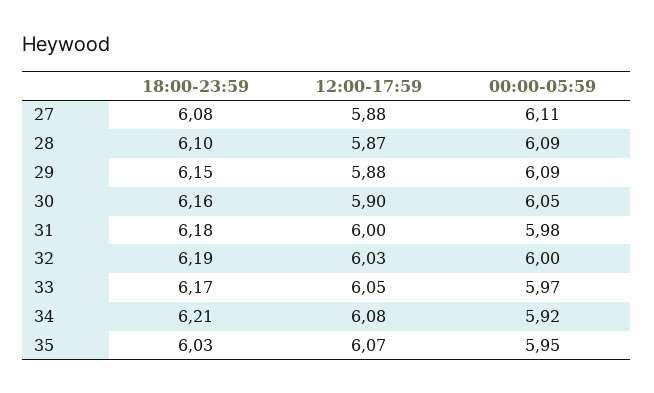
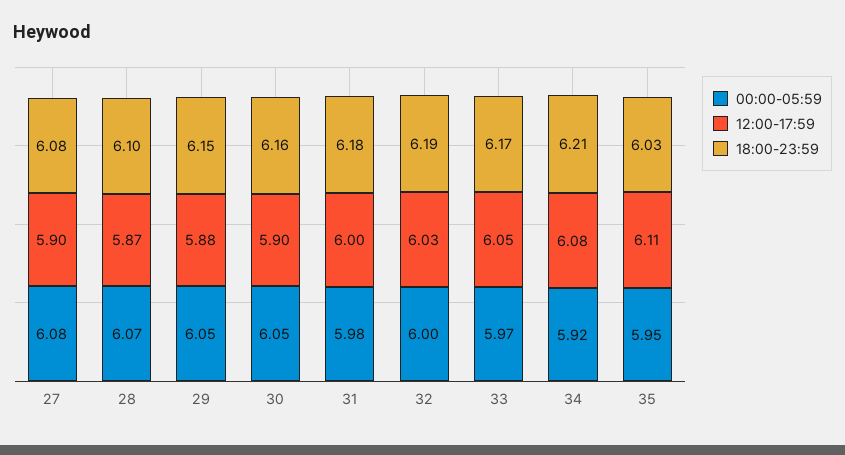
12:00-17:59, 27: 5.88 -> 5.9
00:00-05:59, 27: 6.11 -> 6.08
00:00-05:59, 28: 6.09 -> 6.07
00:00-05:59, 29: 6.09 -> 6.05
12:00-17:59, 35: 6.07 -> 6.11

